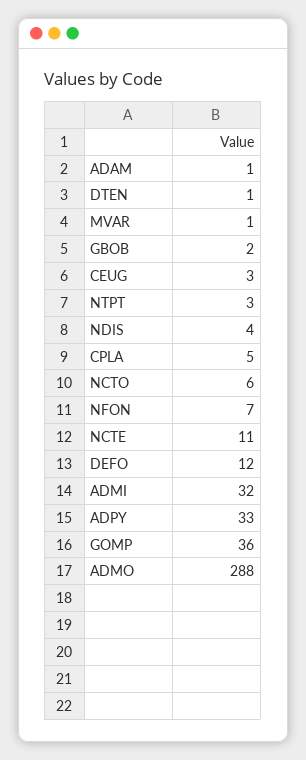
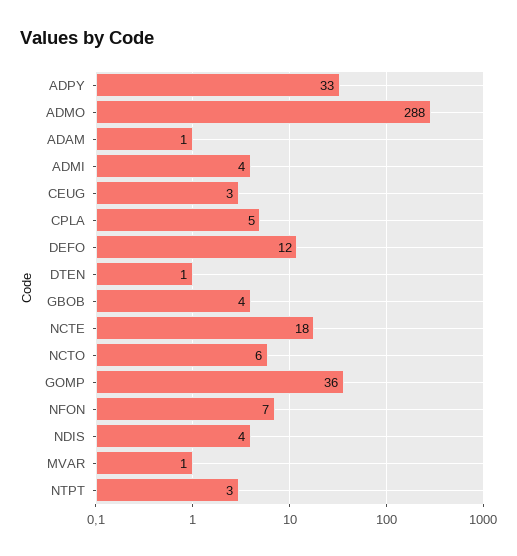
GBOB: 2 -> 4
NCTE: 11 -> 18
ADMI: 32 -> 4

